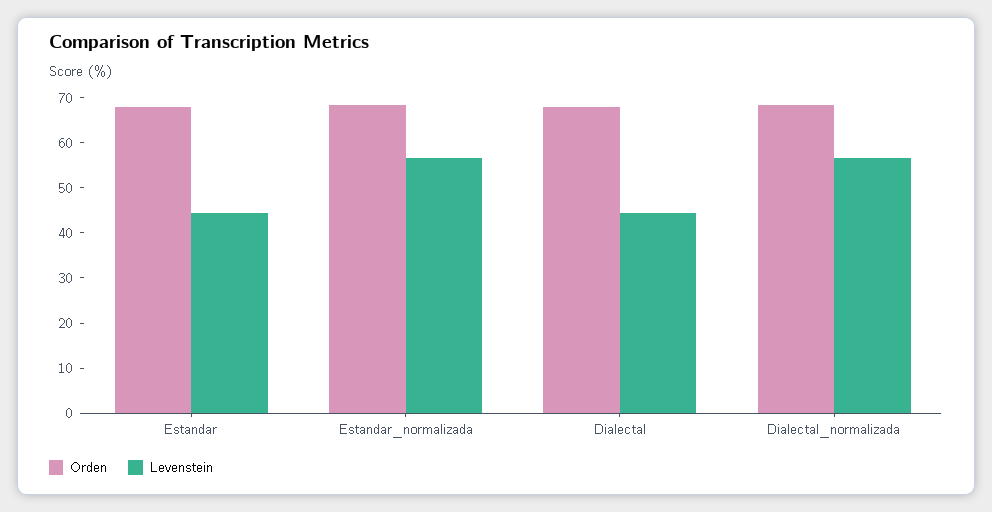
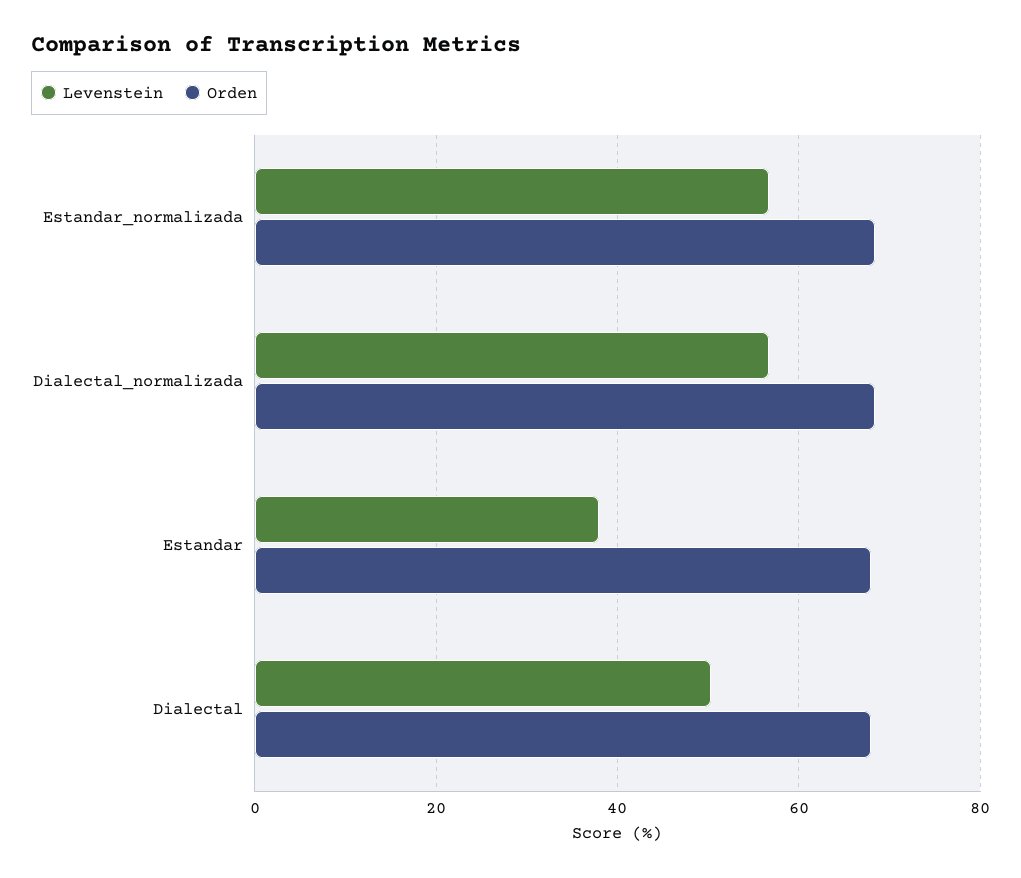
Levenstein, Estandar: 44 -> 38
Levenstein, Dialectal: 44 -> 50

